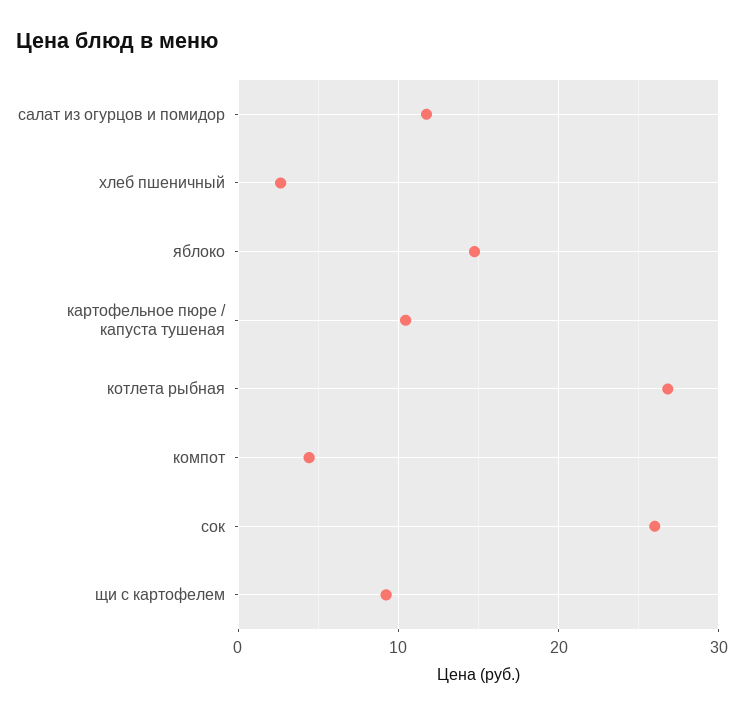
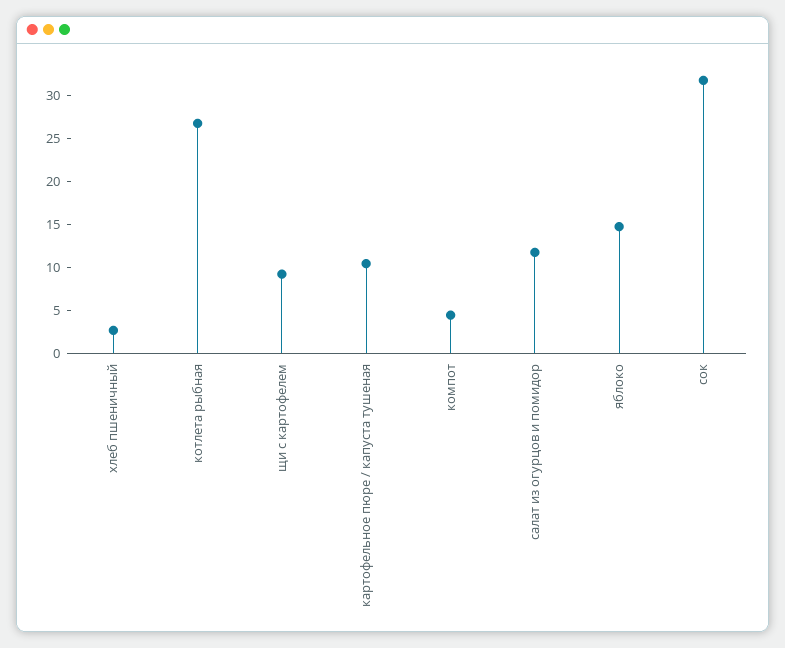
сок: 26 -> 32

